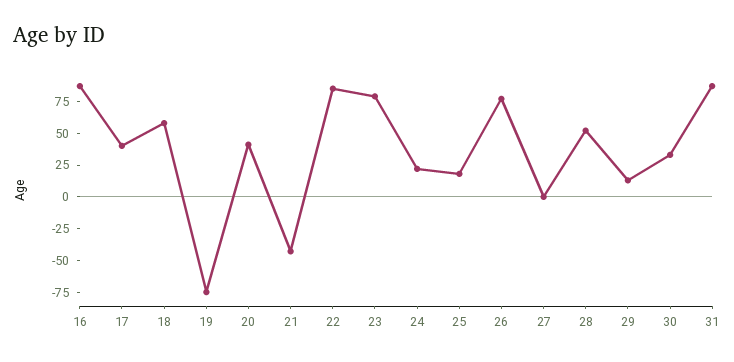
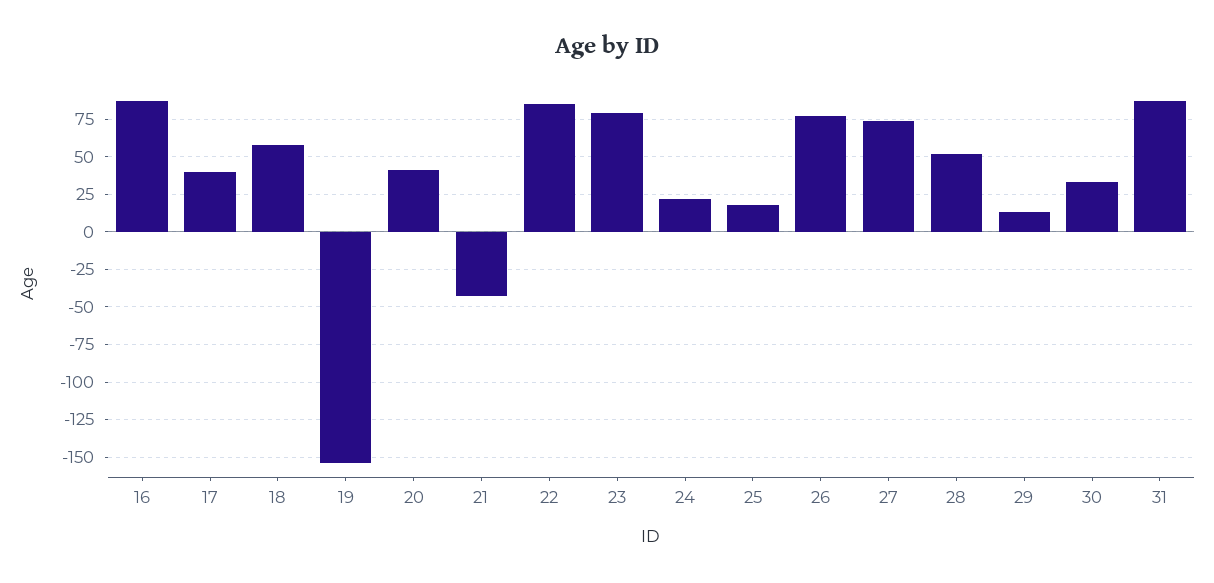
19: -75 -> -155
27: 0 -> 75

